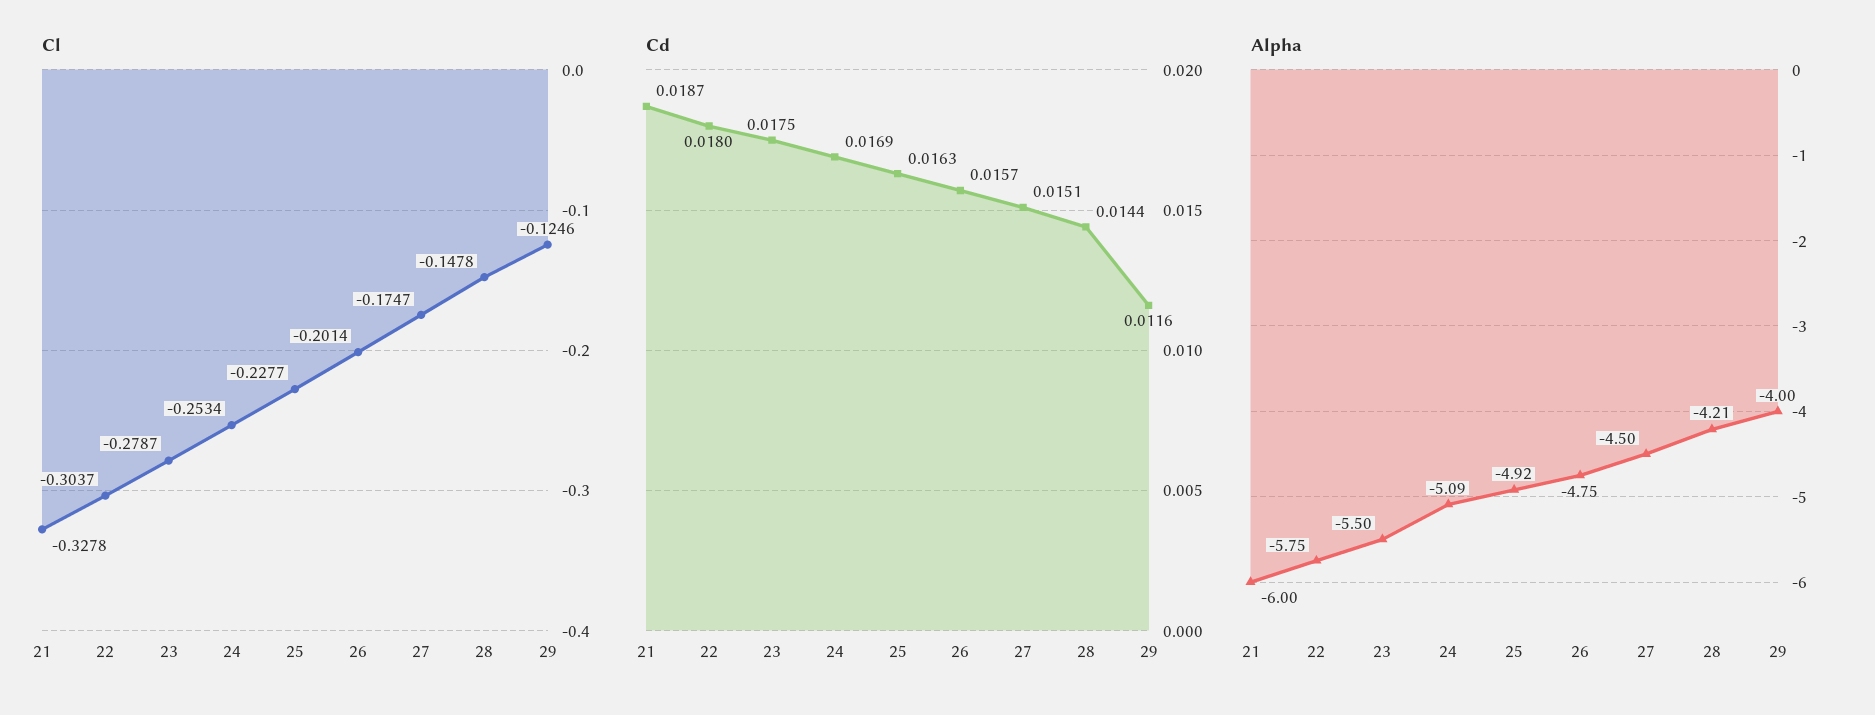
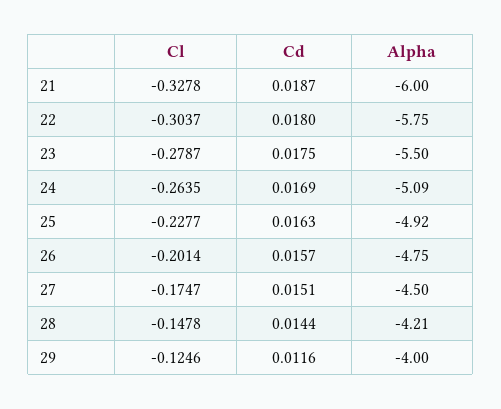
Cl, 24: -0.2534 -> -0.2635

